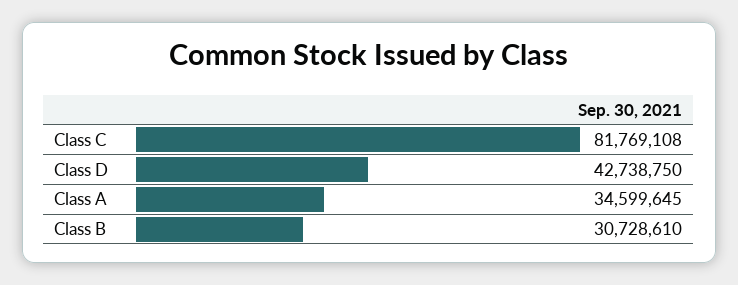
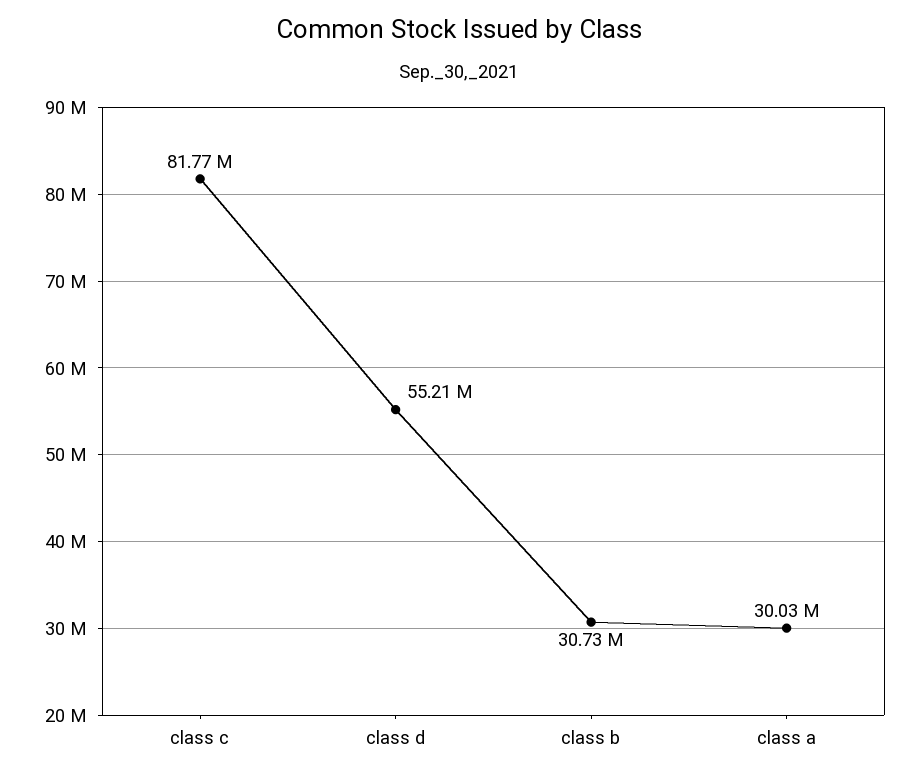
Class D: 42738750 -> 55210000
Class A: 34599645 -> 30030000

